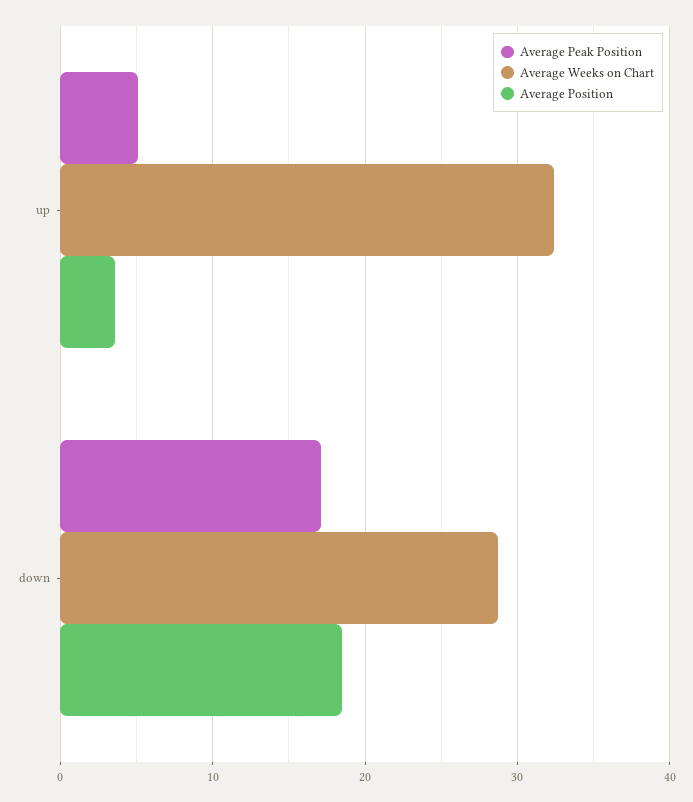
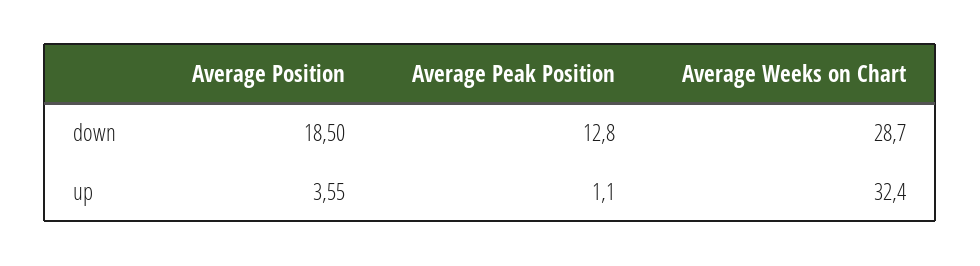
Average Peak Position, up: 5 -> 1.1
Average Peak Position, down: 17 -> 12.8

